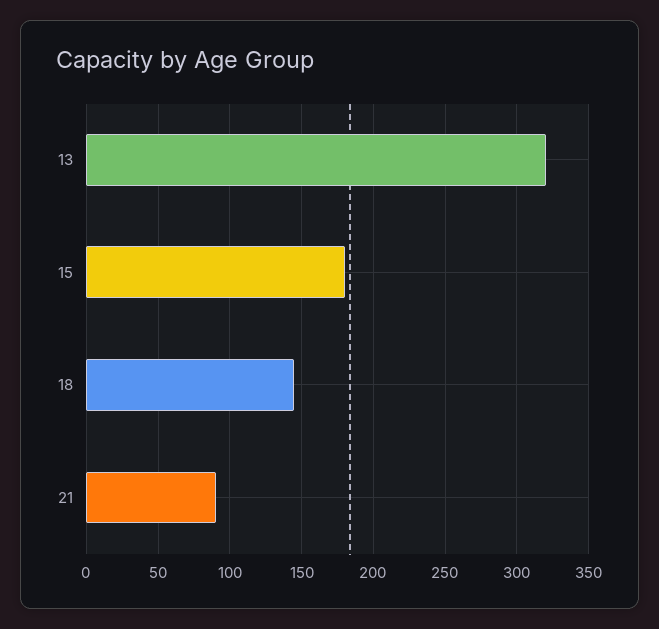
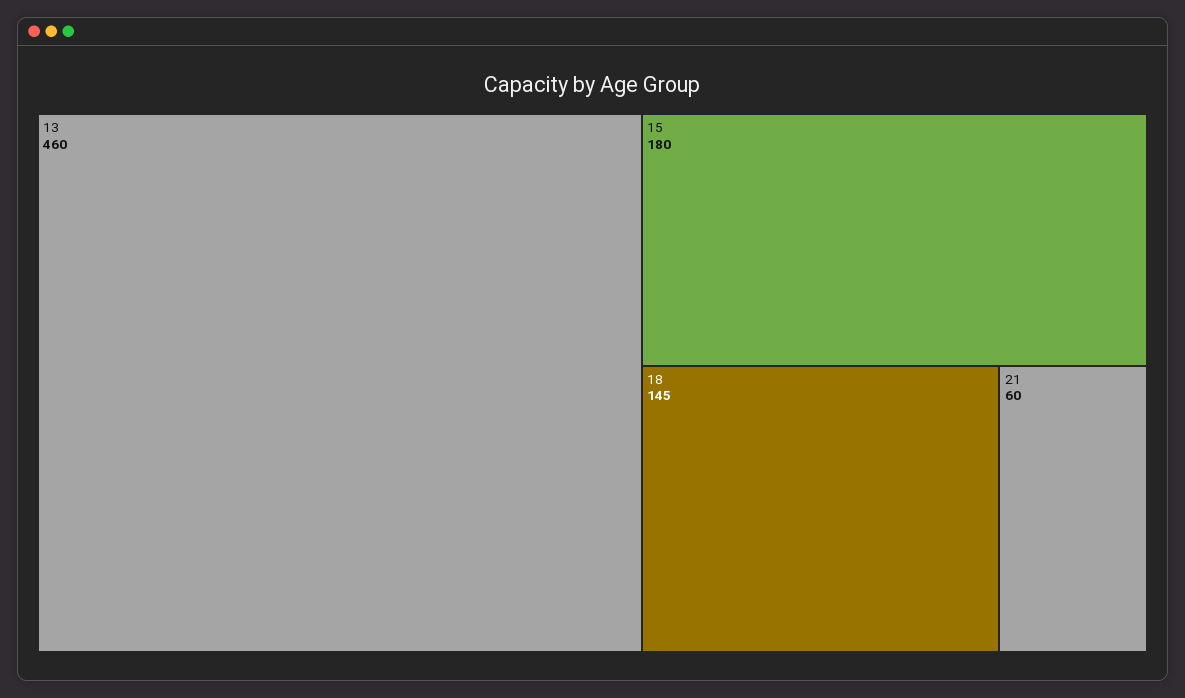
13: 320 -> 460
21: 90 -> 60

